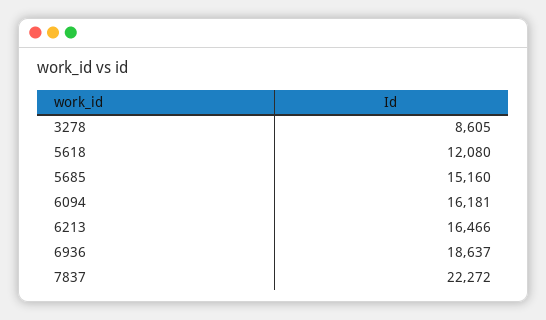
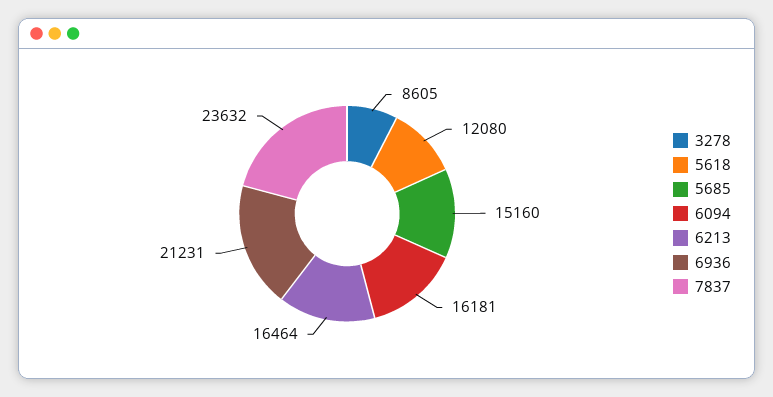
6213: 16466 -> 16464
6936: 18637 -> 21231
7837: 22272 -> 23632

